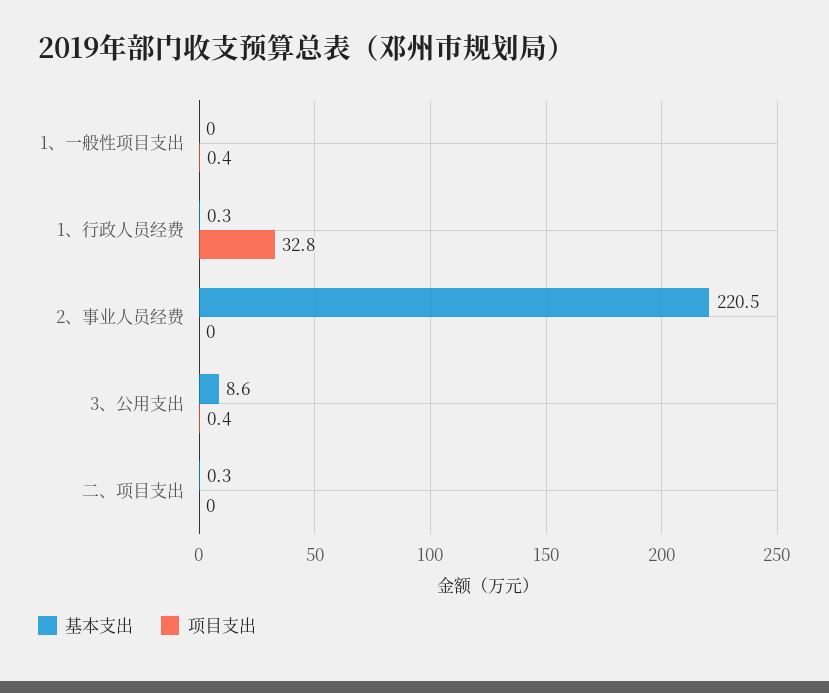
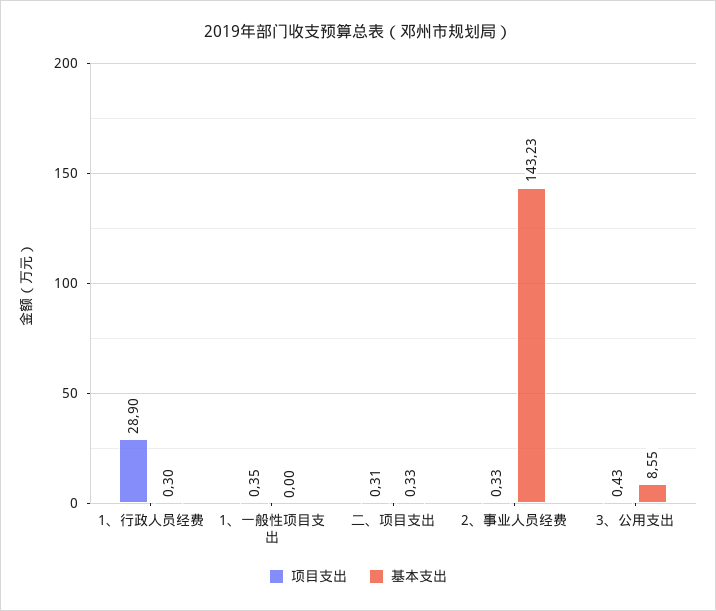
项目支出, 1、行政人员经费: 32.8 -> 28.9
基本支出, 2、事业人员经费: 220.5 -> 143.23
项目支出, 2、事业人员经费: 0 -> 0.33
项目支出, 二、项目支出: 0 -> 0.31

